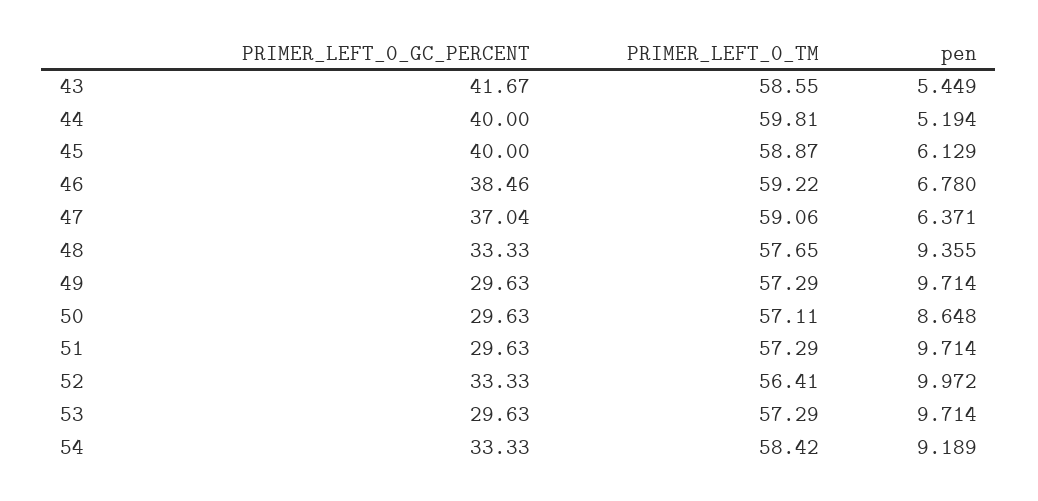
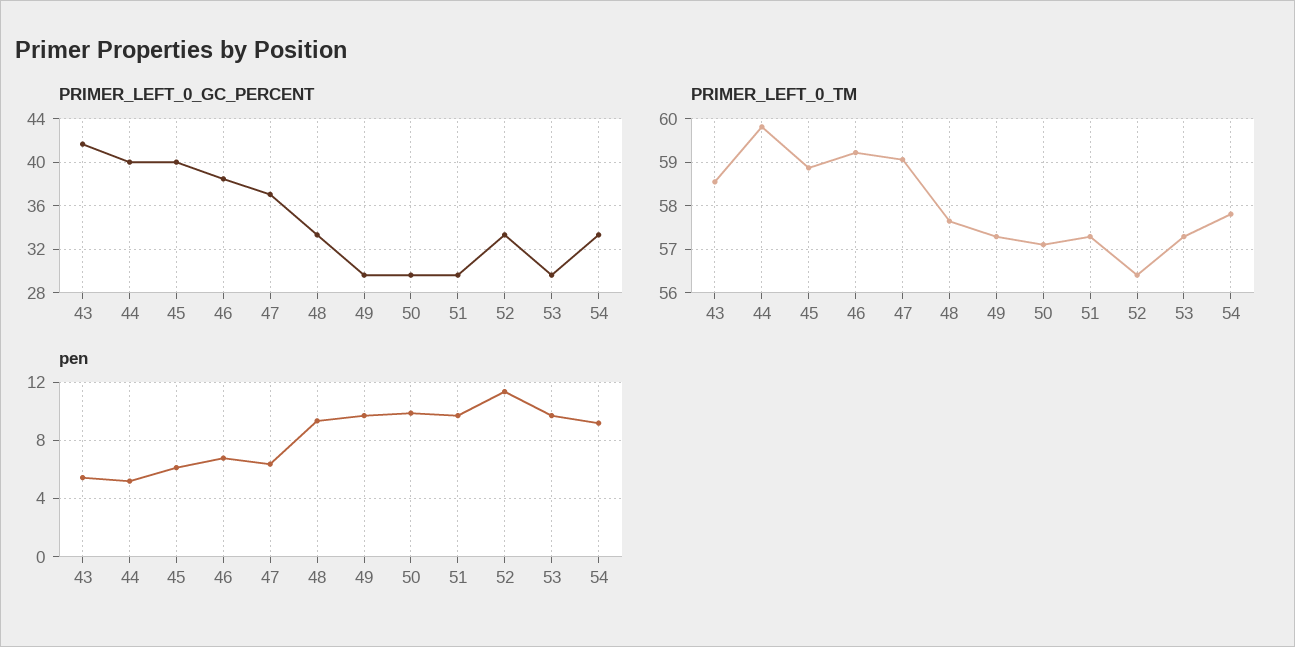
pen, 50: 8.648 -> 10
pen, 52: 9.972 -> 11.5
PRIMER_LEFT_0_TM, 54: 58.42 -> 57.8

